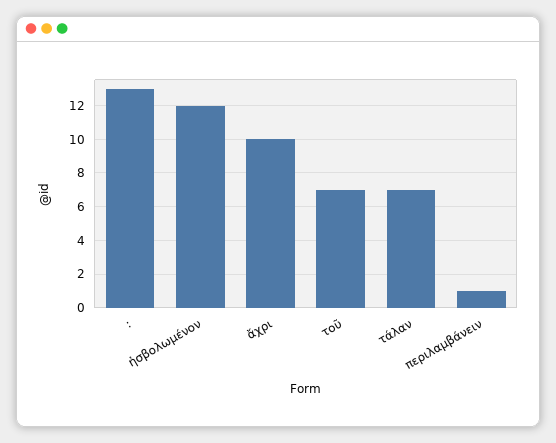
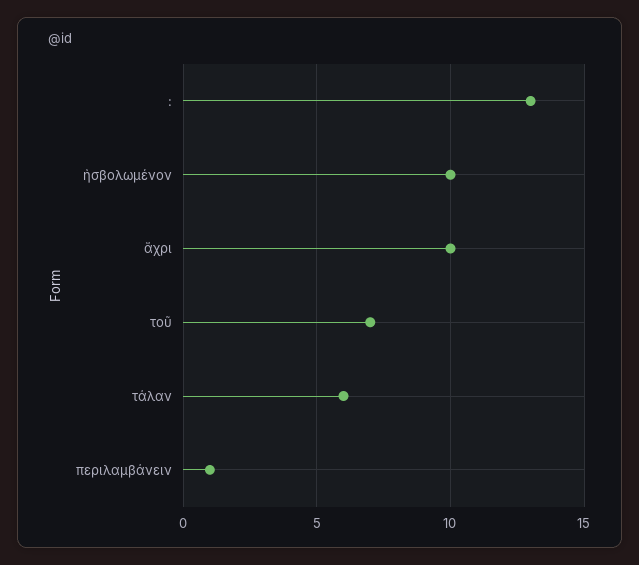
ἠσβολωμένον: 12 -> 10
τάλαν: 7 -> 6

